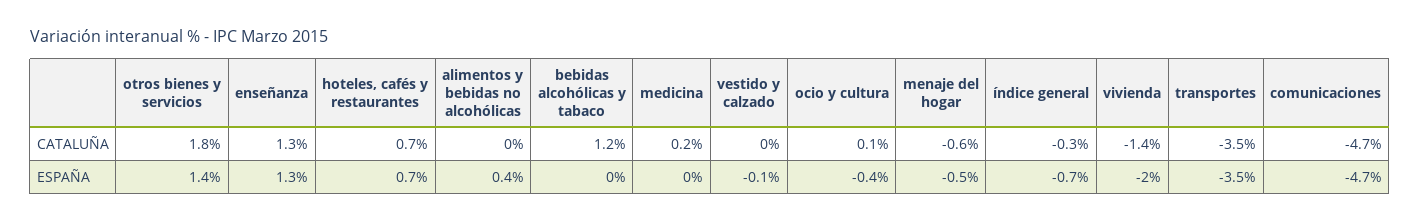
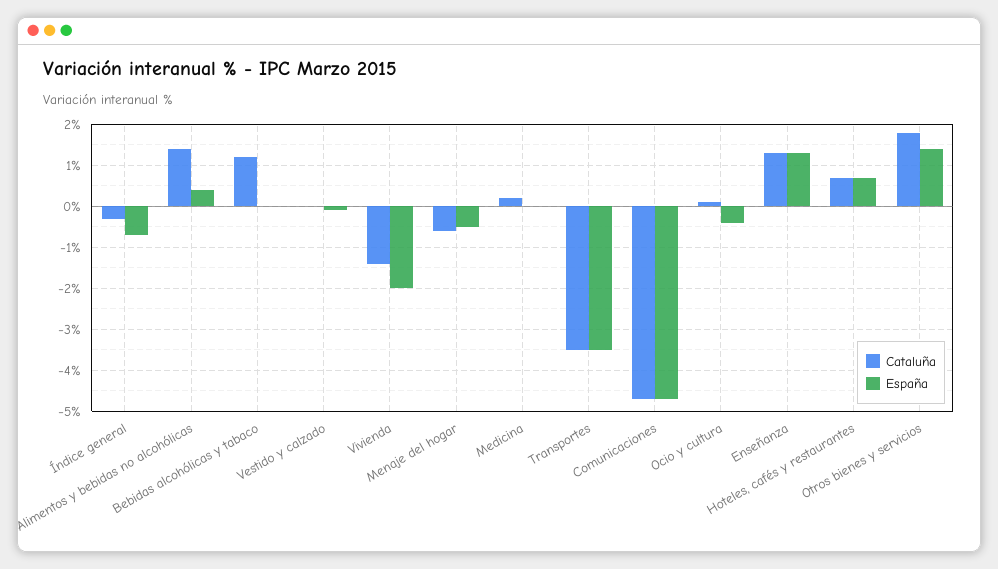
CATALUÑA, alimentos y bebidas no alcohólicas: 0 -> 1.5

